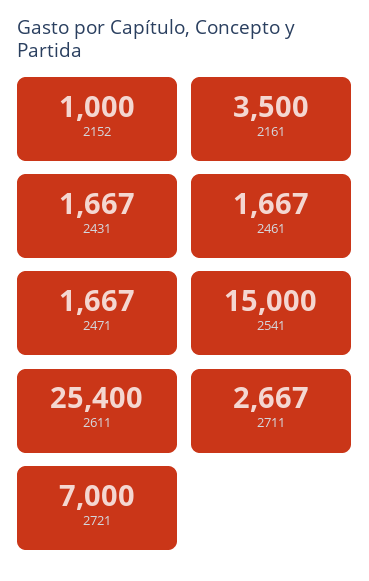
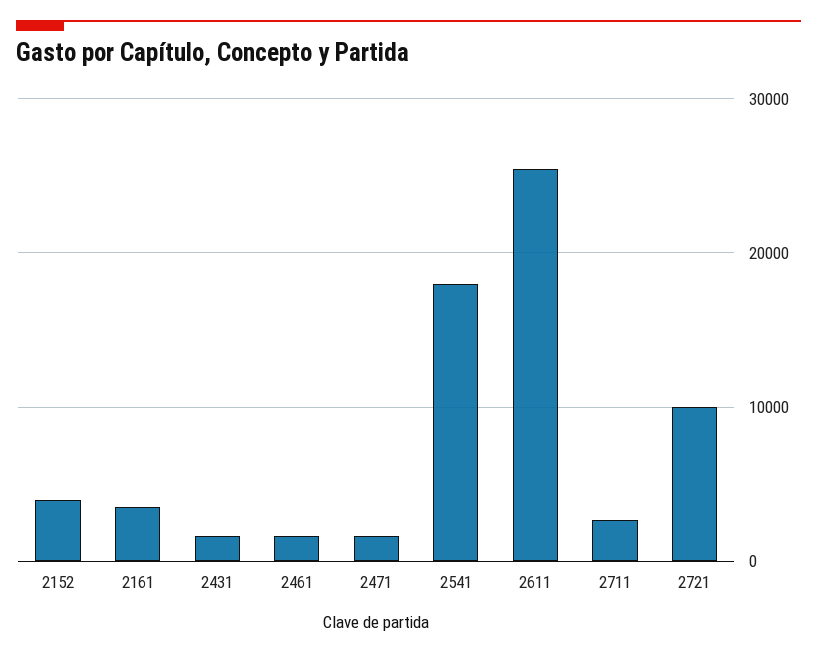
2152: 1000 -> 4000
2541: 15000 -> 18000
2721: 7000 -> 10000

